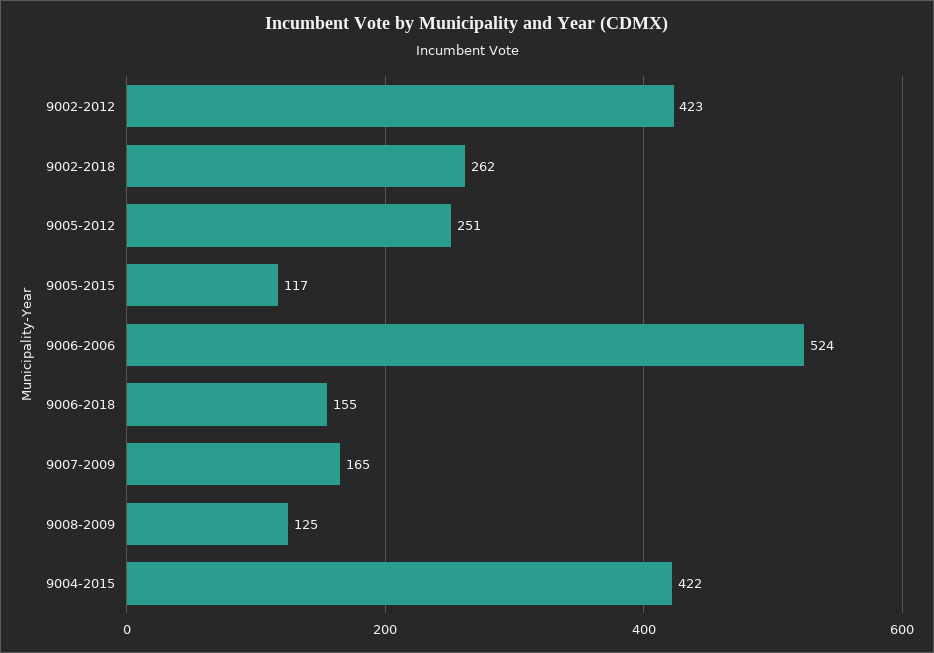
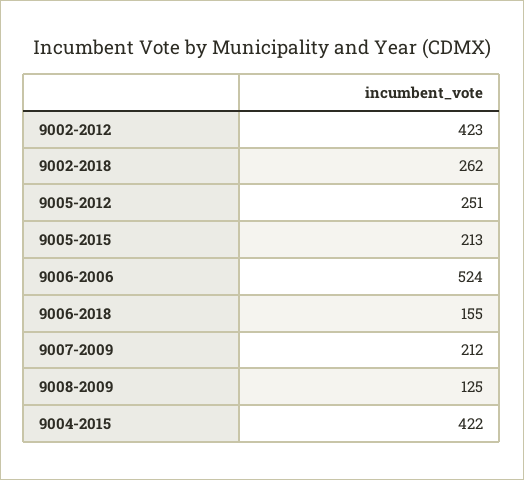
9005-2015: 117 -> 213
9007-2009: 165 -> 212

